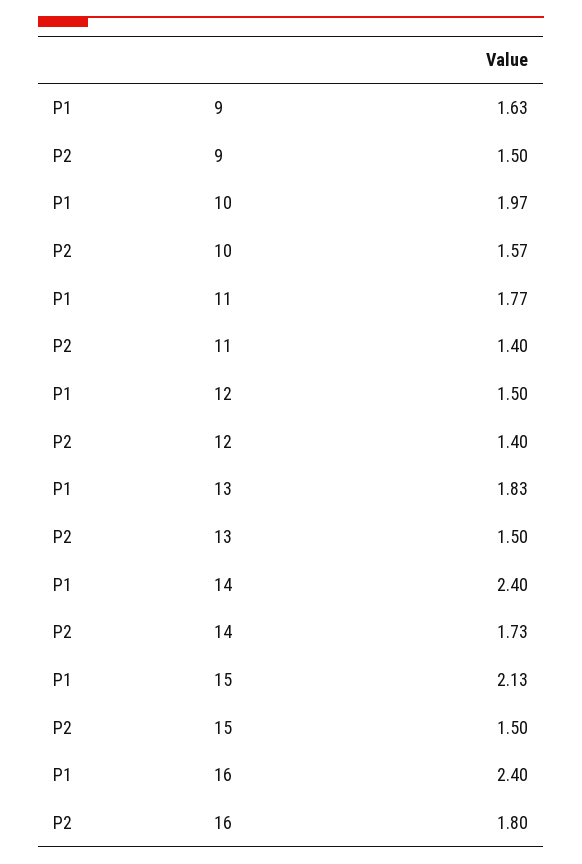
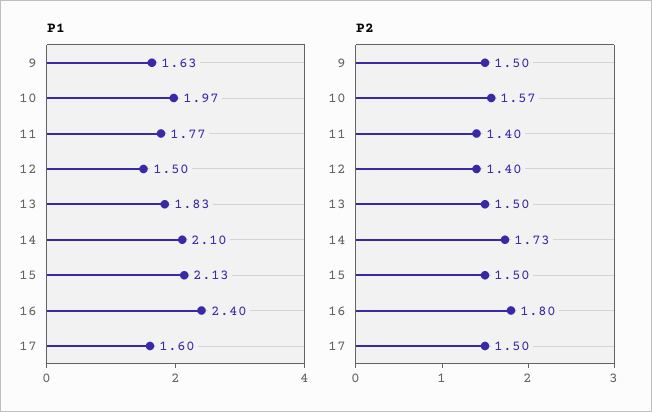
P1, 14: 2.4 -> 2.1
P1, 17: none -> 1.6
P2, 17: none -> 1.5

